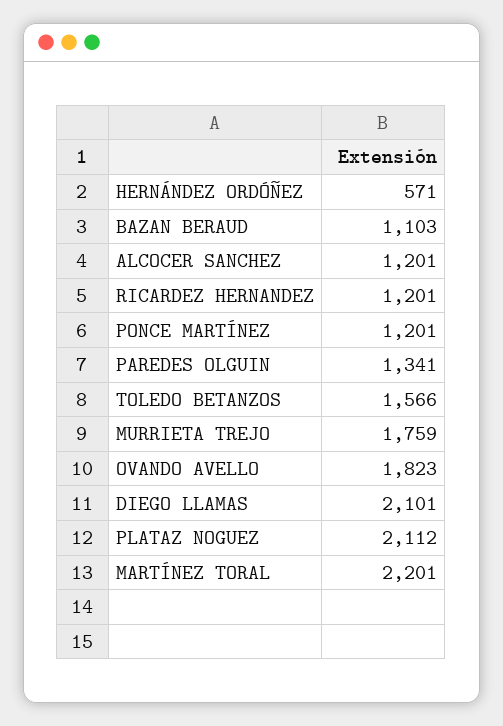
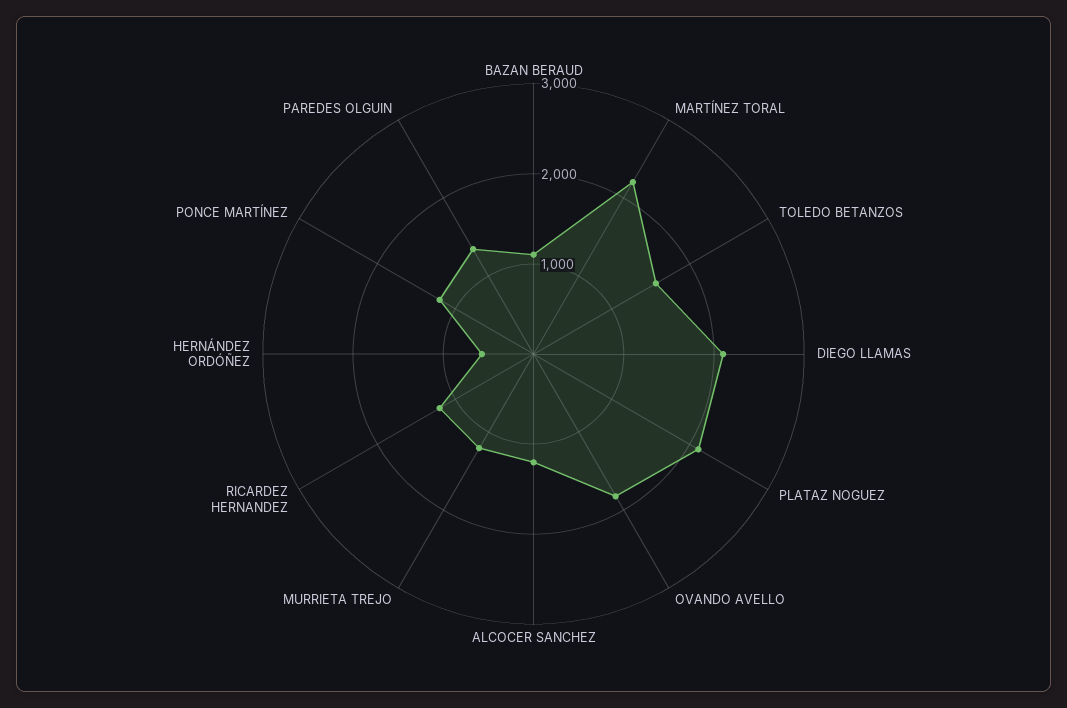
MURRIETA TREJO: 1759 -> 1200

